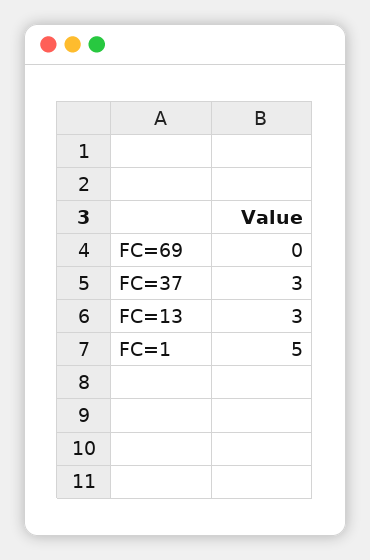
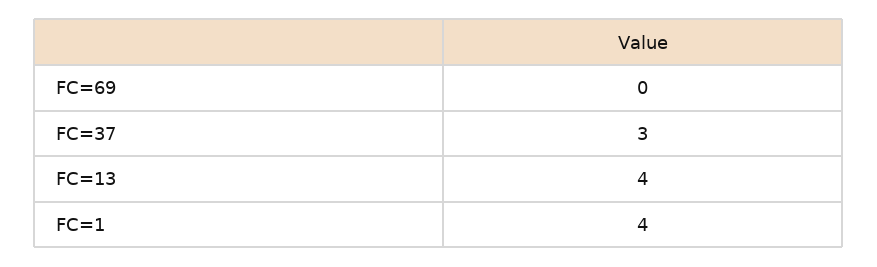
FC=13: 3 -> 4
FC=1: 5 -> 4

